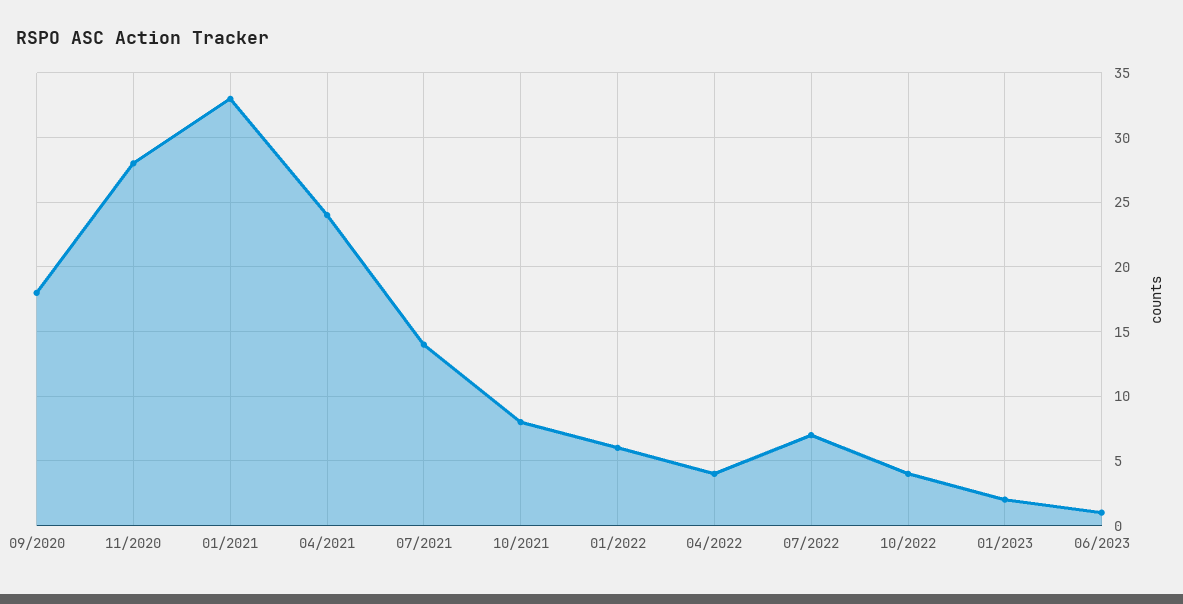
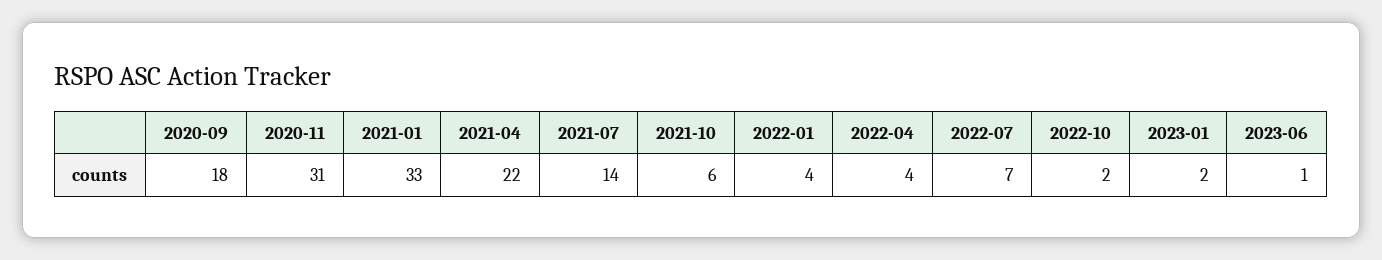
11/2020: 28 -> 31
04/2021: 24 -> 22
10/2021: 8 -> 6
01/2022: 6 -> 4
10/2022: 4 -> 2

